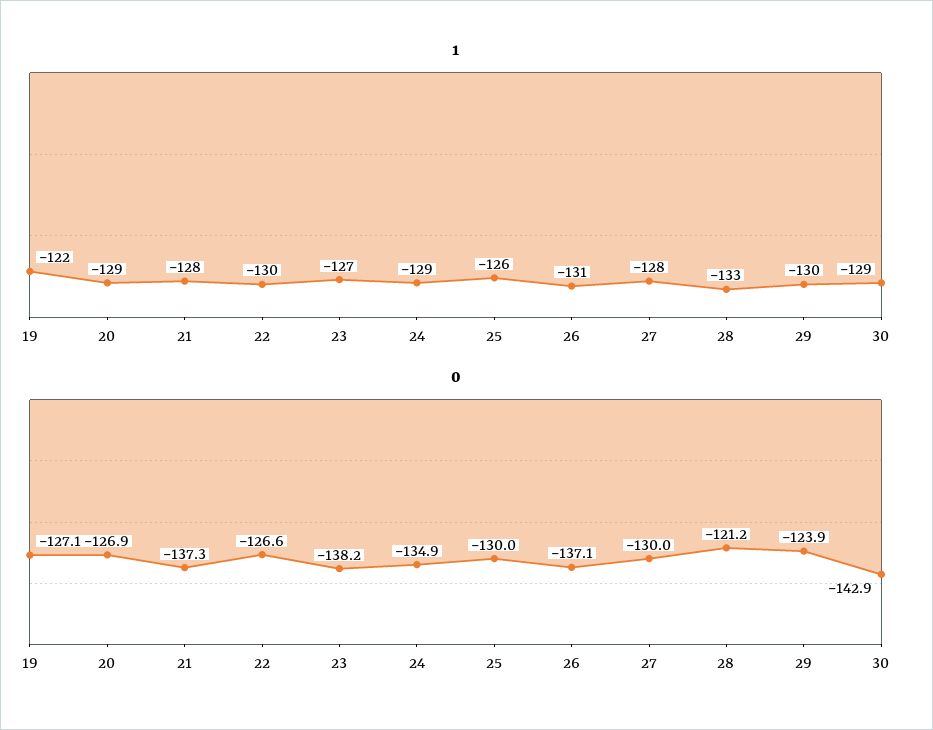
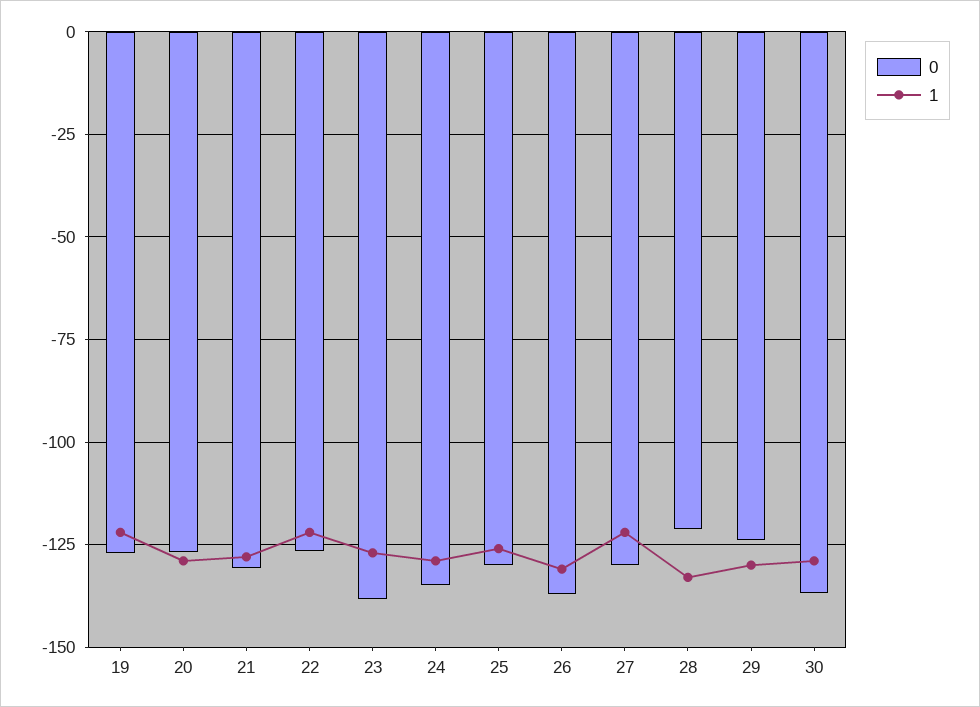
1, 22: -130 -> -122.5
1, 27: -128 -> -122.5
0, 21: -137.3 -> -130
0, 30: -142.9 -> -137.5

